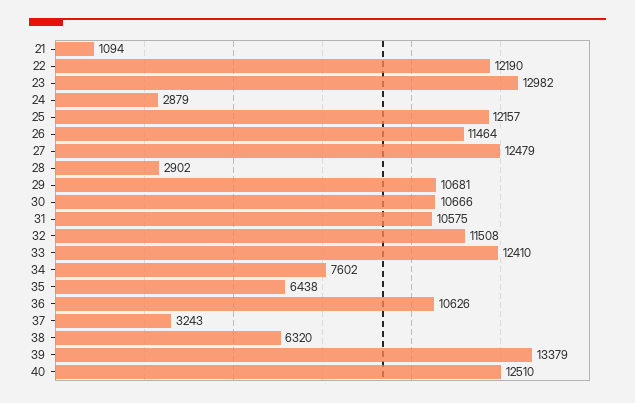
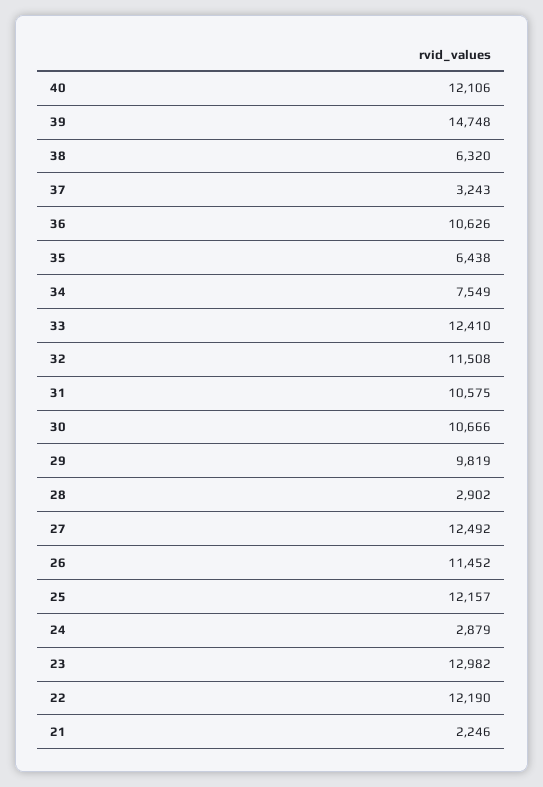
21: 1094 -> 2246
26: 11464 -> 11452
27: 12479 -> 12492
29: 10681 -> 9819
34: 7602 -> 7549
39: 13379 -> 14748
40: 12510 -> 12106

